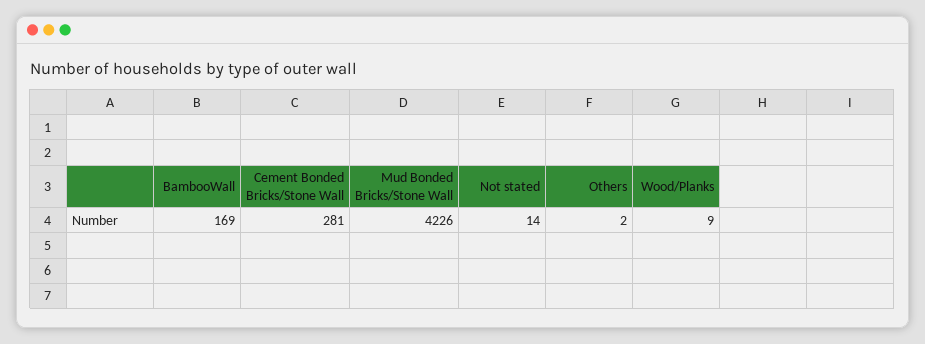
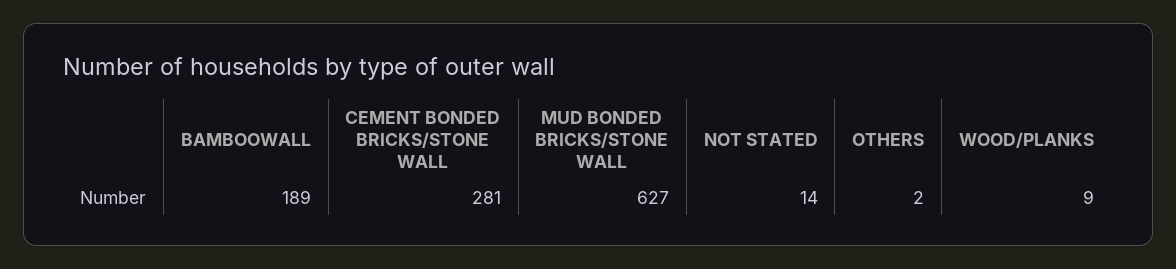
BambooWall: 169 -> 189
Mud Bonded Bricks/Stone Wall: 4226 -> 627

